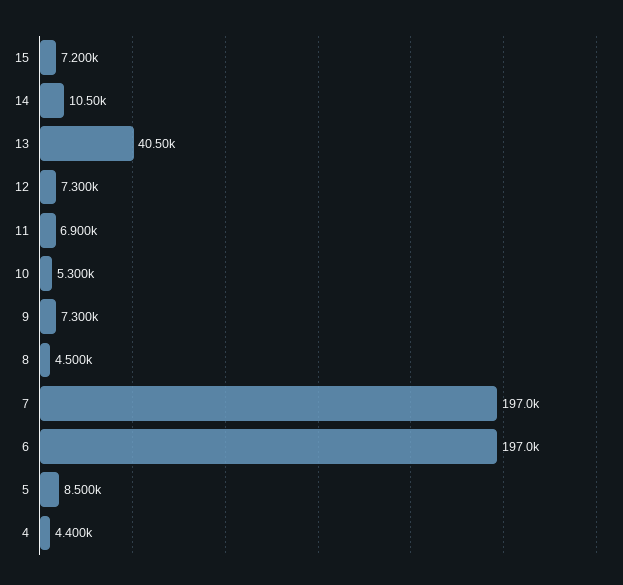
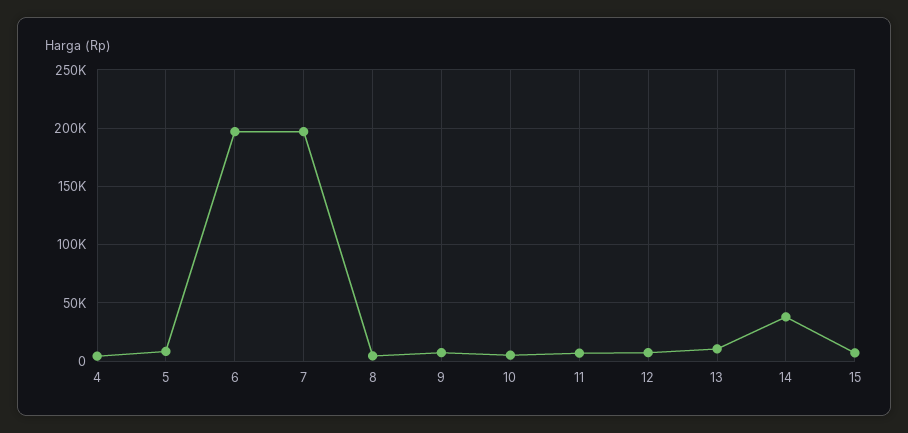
14: 10500 -> 40000
13: 40500 -> 10000

